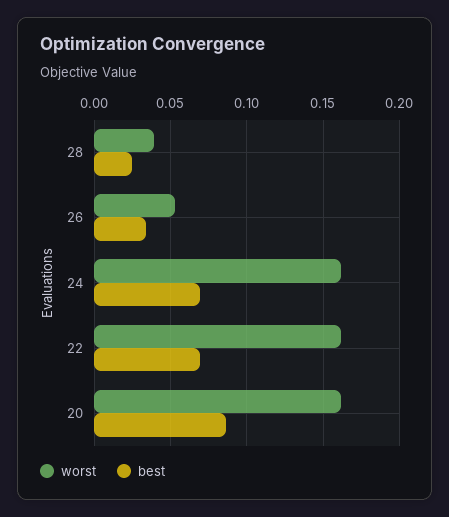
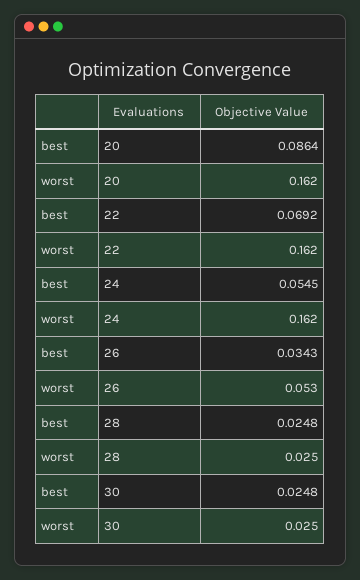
worst, 28: 0.04 -> 0.025
best, 24: 0.07 -> 0.0545
best, 30: none -> 0.0248
worst, 30: none -> 0.025

